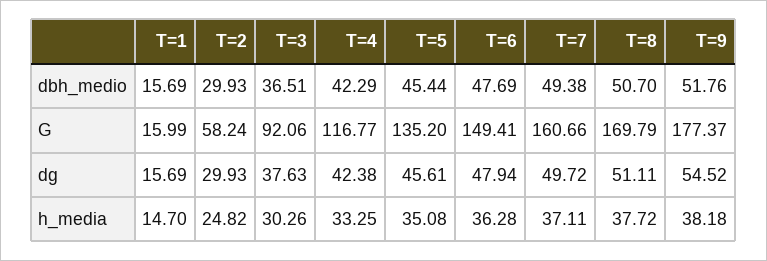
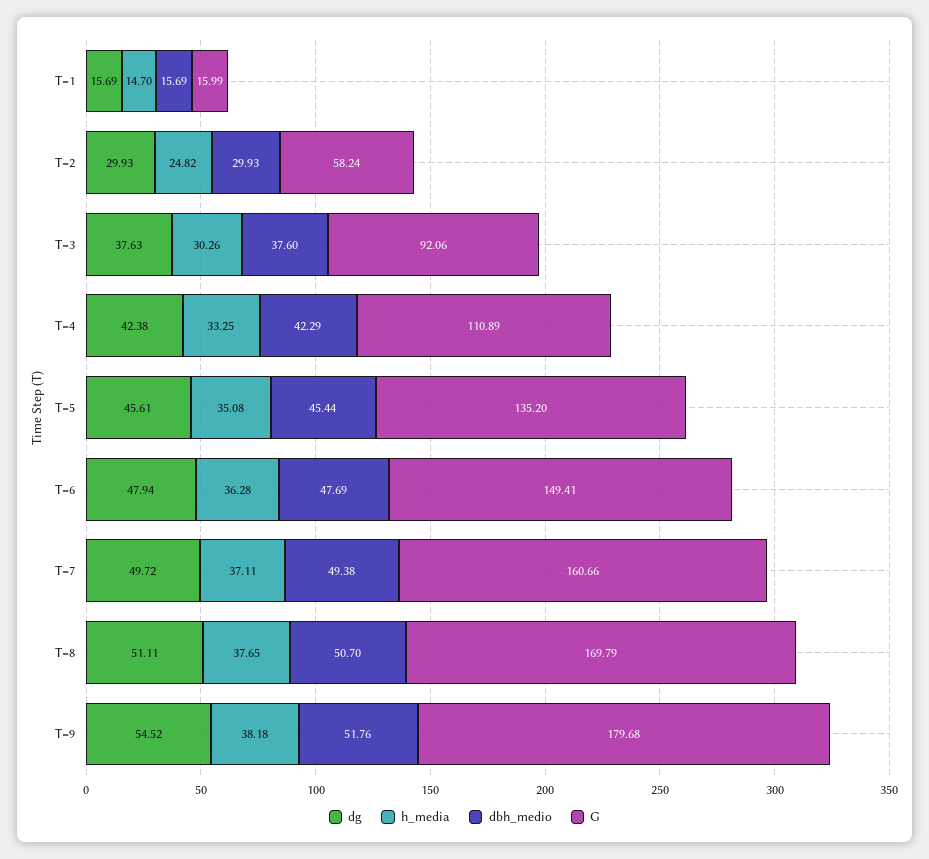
dbh_medio, T=3: 36.51 -> 37.6
G, T=4: 116.77 -> 110.89
G, T=9: 177.37 -> 179.68
h_media, T=8: 37.72 -> 37.65

